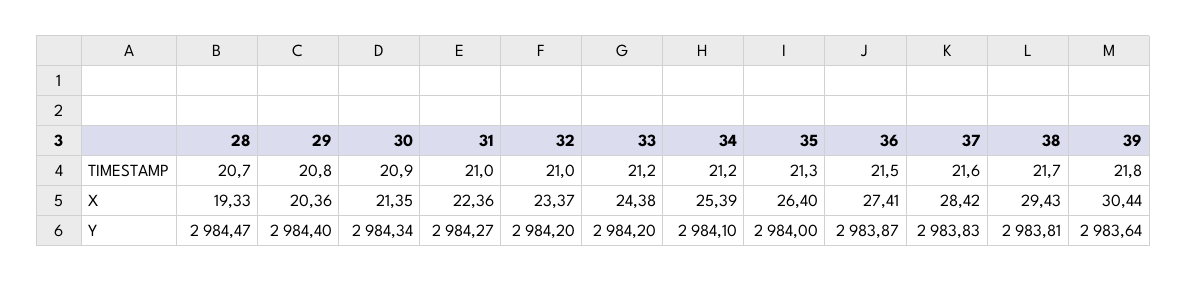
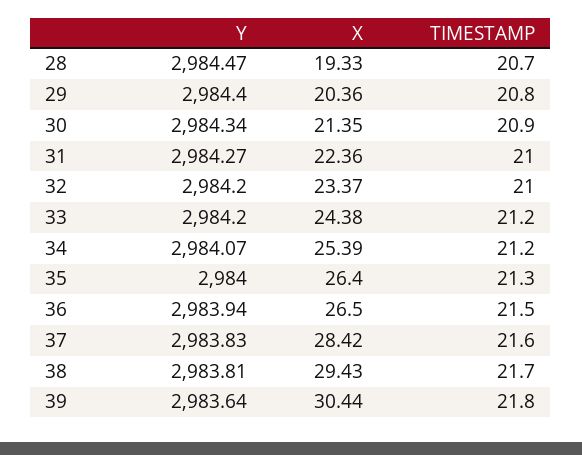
36, X: 27.41 -> 26.5
34, Y: 2984.1 -> 2984.07
36, Y: 2983.87 -> 2983.94

